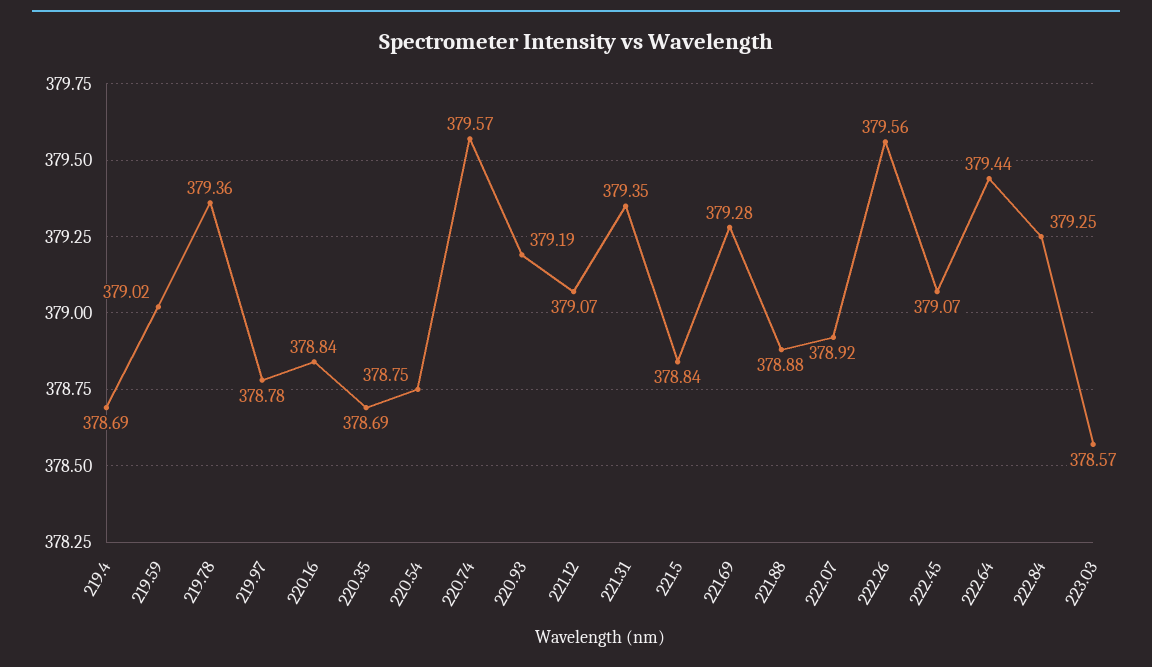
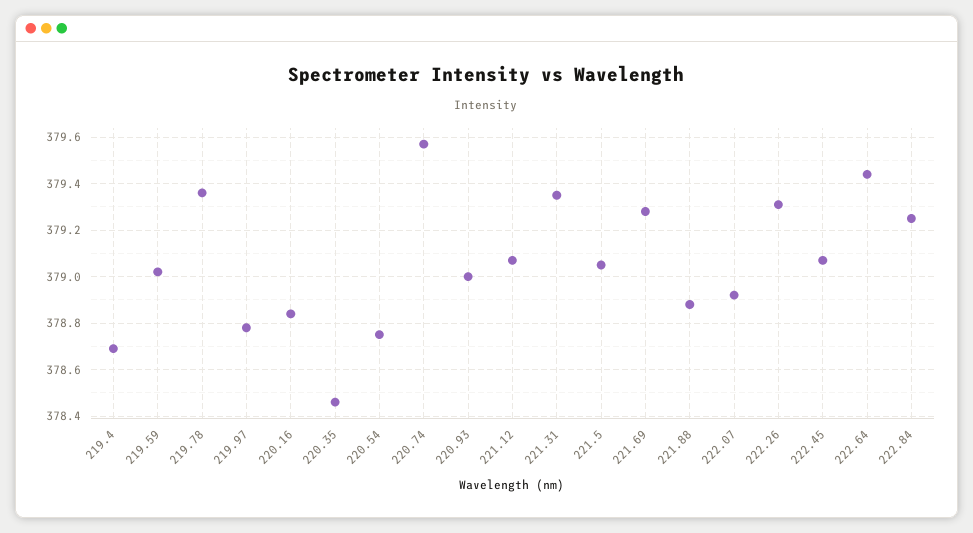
220.35: 378.69 -> 378.45
220.93: 379.19 -> 379
221.5: 378.84 -> 379.05
222.26: 379.56 -> 379.3
223.03: 378.57 -> none

